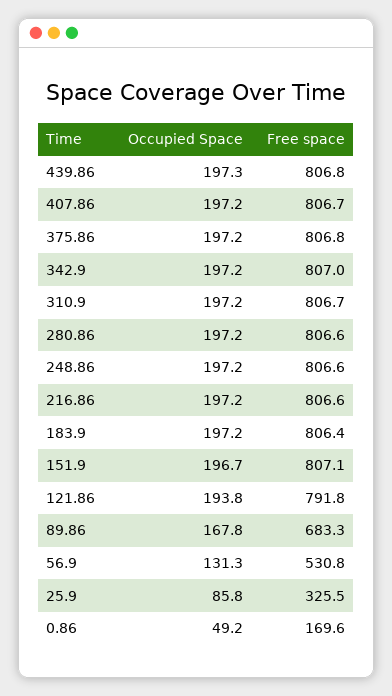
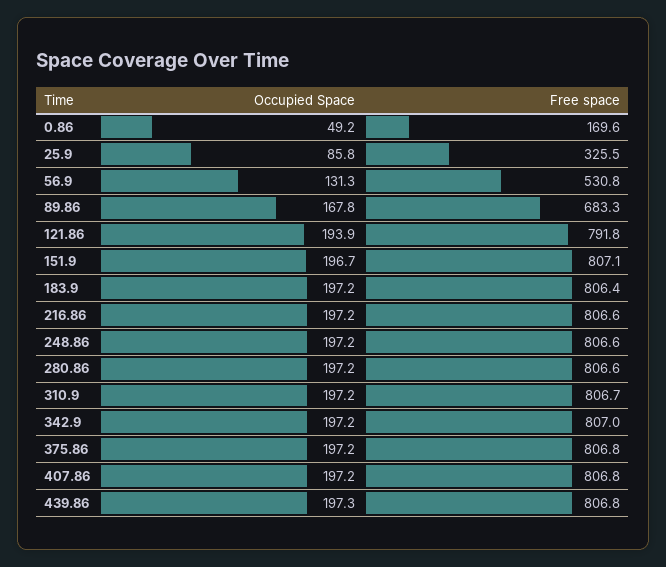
Free space, 407.86: 806.7 -> 806.8
Occupied Space, 121.86: 193.8 -> 193.9

